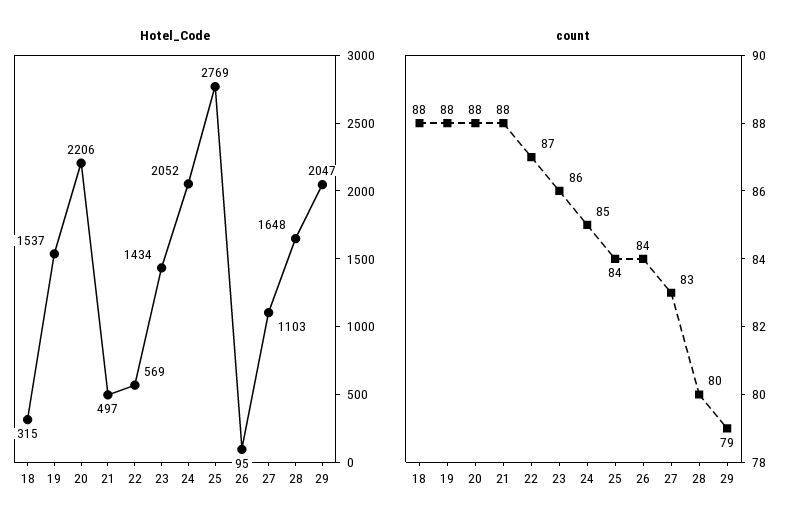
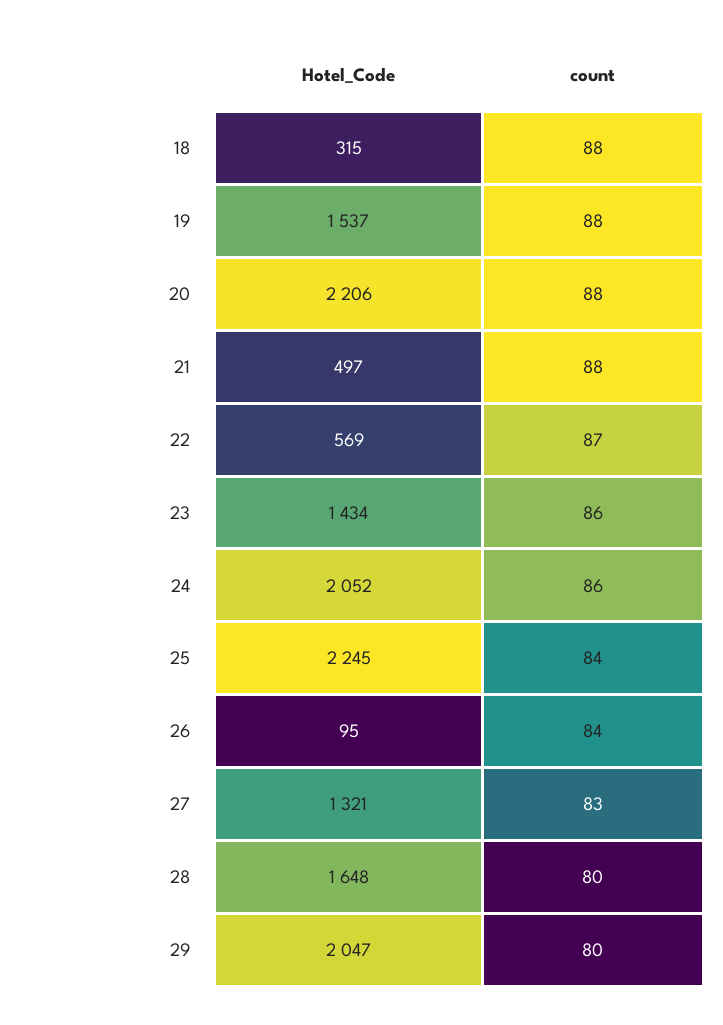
Hotel_Code, 25: 2769 -> 2245
Hotel_Code, 27: 1103 -> 1321
count, 24: 85 -> 86
count, 29: 79 -> 80

